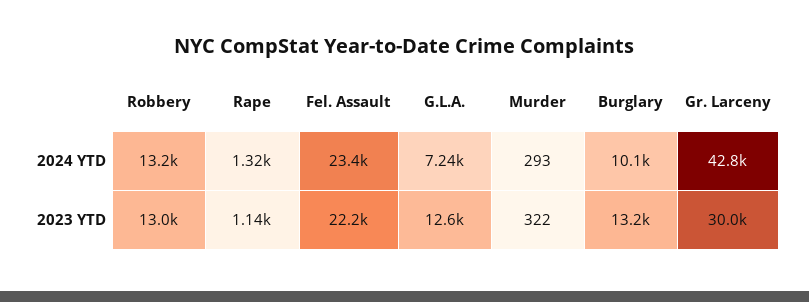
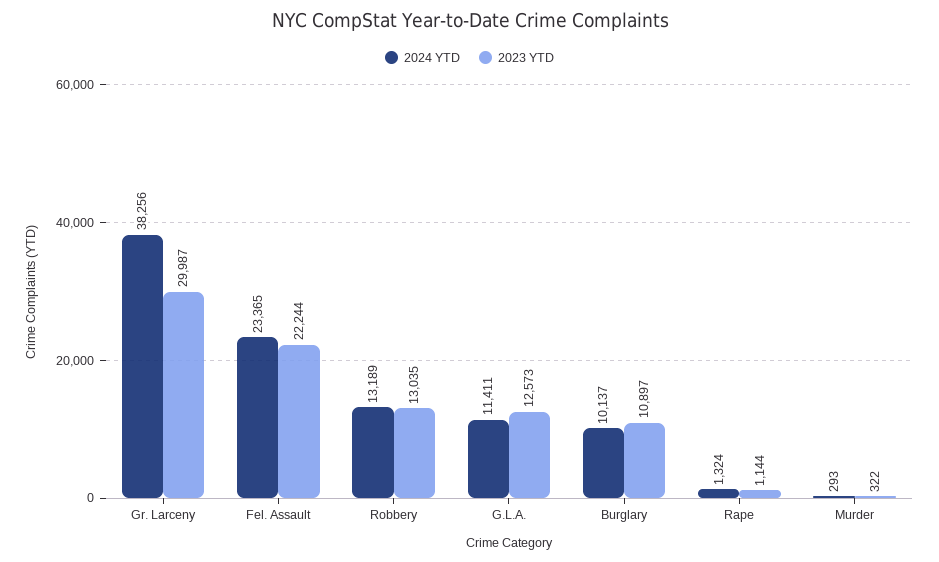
2024 YTD, G.L.A.: 7240 -> 11411
2024 YTD, Gr. Larceny: 42800 -> 38256
2023 YTD, Burglary: 13200 -> 10897

